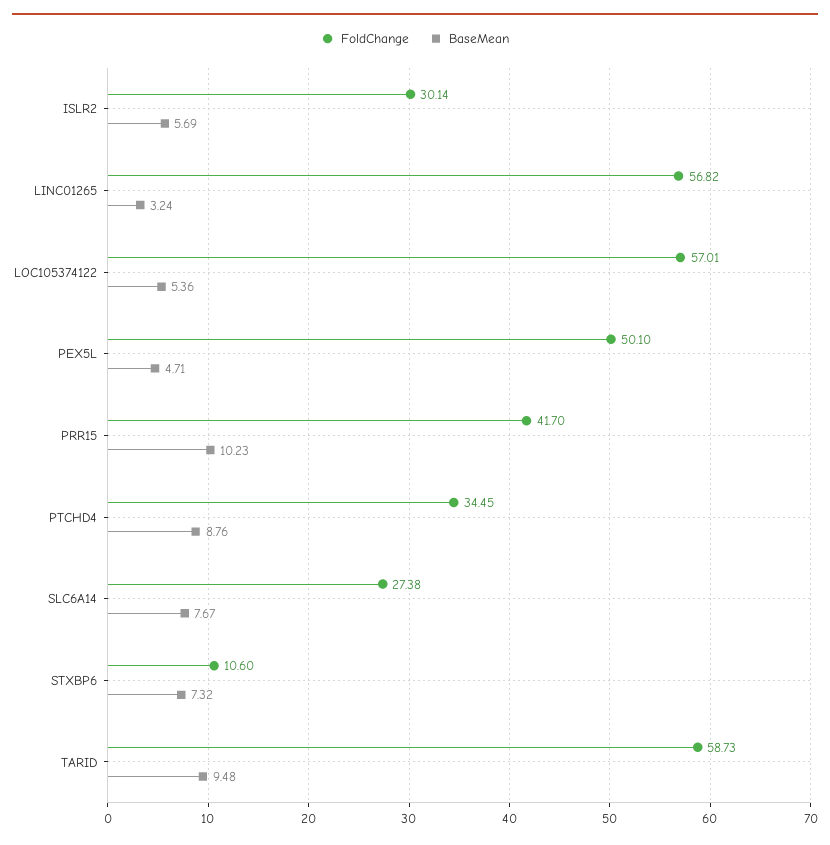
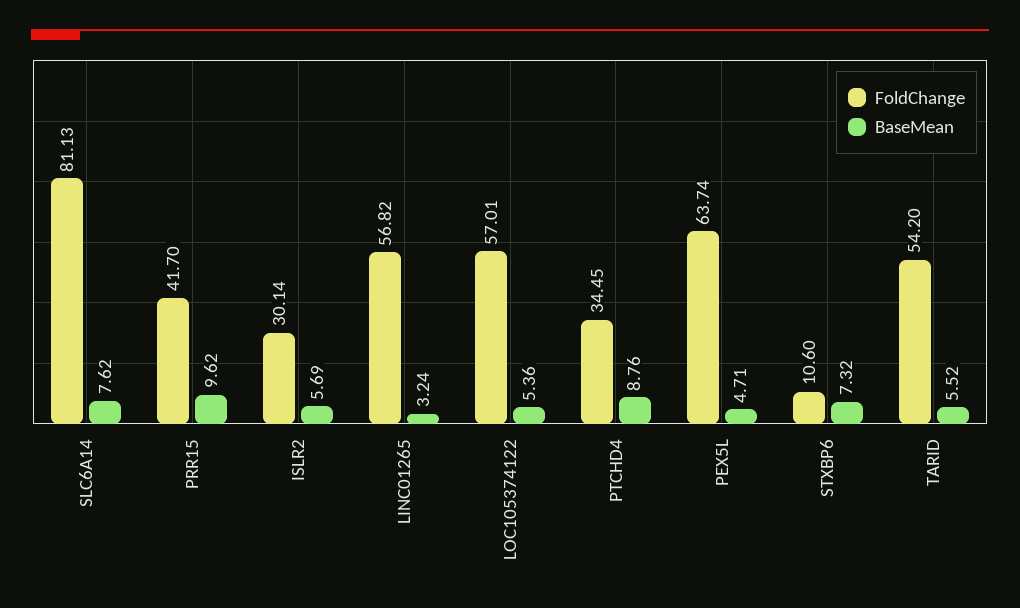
FoldChange, PEX5L: 50.1 -> 63.74
BaseMean, PRR15: 10.23 -> 9.62
FoldChange, SLC6A14: 27.38 -> 81.13
BaseMean, SLC6A14: 7.67 -> 7.62
FoldChange, TARID: 58.73 -> 54.2
BaseMean, TARID: 9.48 -> 5.52

